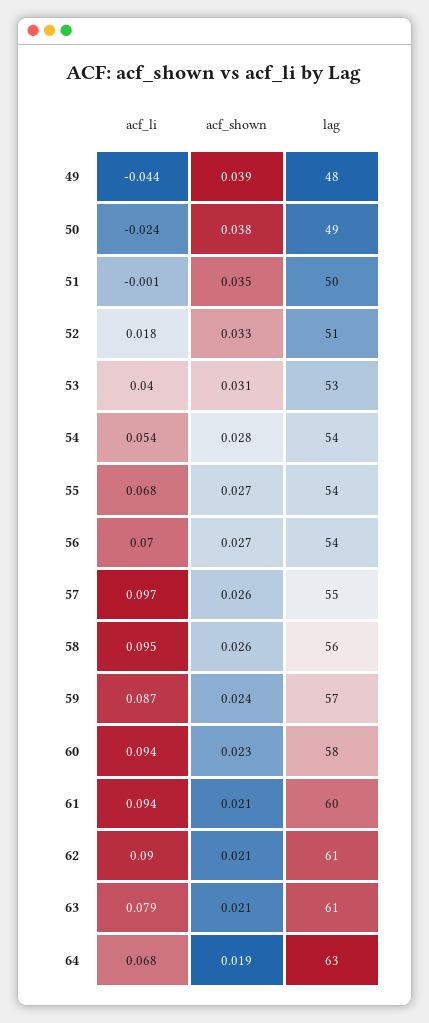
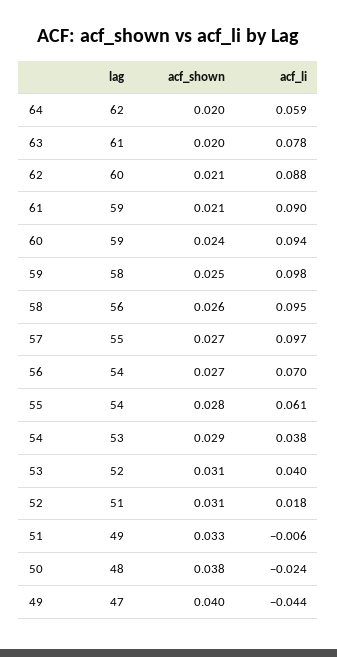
acf_shown, 49: 0.039 -> 0.04
lag, 49: 48 -> 47
lag, 50: 49 -> 48
acf_li, 51: -0.001 -> -0.006
acf_shown, 51: 0.035 -> 0.033
lag, 51: 50 -> 49
acf_shown, 52: 0.033 -> 0.031
lag, 53: 53 -> 52
acf_li, 54: 0.054 -> 0.038
acf_shown, 54: 0.028 -> 0.029
lag, 54: 54 -> 53
acf_li, 55: 0.068 -> 0.061
acf_shown, 55: 0.027 -> 0.028
acf_shown, 57: 0.026 -> 0.027
acf_li, 59: 0.087 -> 0.098
acf_shown, 59: 0.024 -> 0.025
lag, 59: 57 -> 58
acf_shown, 60: 0.023 -> 0.024
lag, 60: 58 -> 59
acf_li, 61: 0.094 -> 0.09
lag, 61: 60 -> 59
acf_li, 62: 0.09 -> 0.088
lag, 62: 61 -> 60
acf_li, 63: 0.079 -> 0.078
acf_shown, 63: 0.021 -> 0.02
acf_li, 64: 0.068 -> 0.059
acf_shown, 64: 0.019 -> 0.02
lag, 64: 63 -> 62

